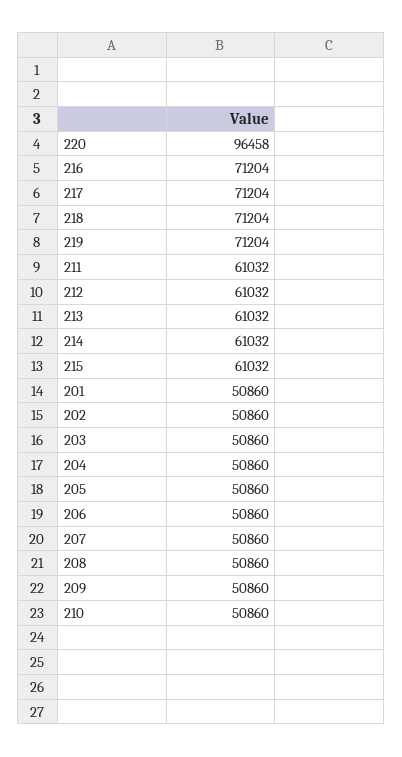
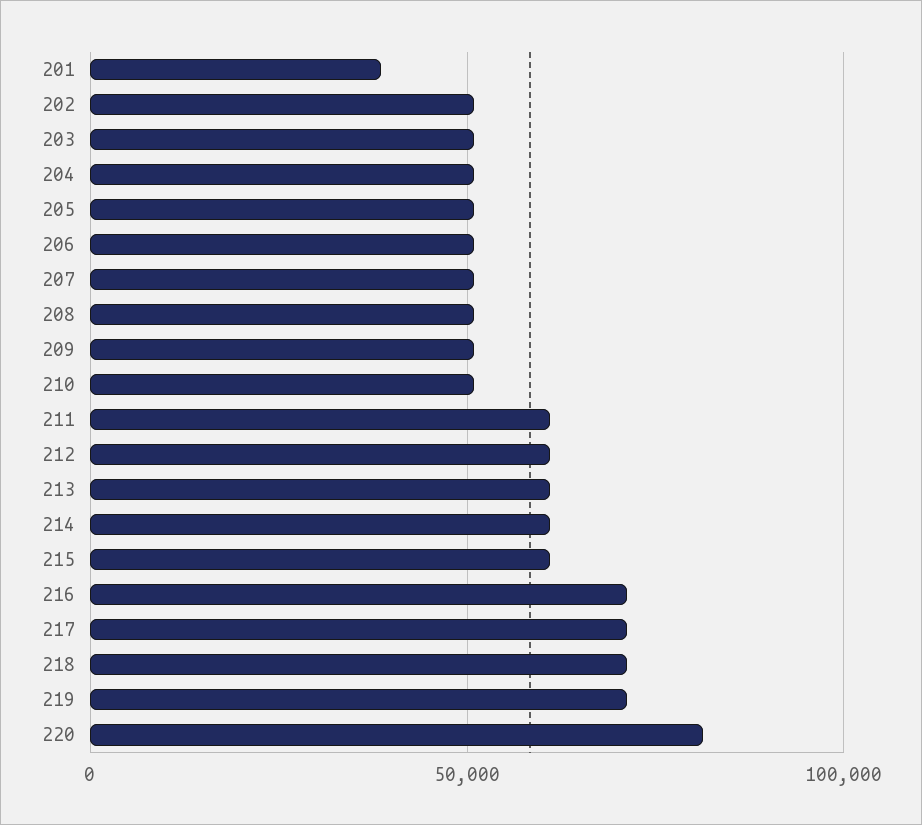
220: 96458 -> 80000
201: 50860 -> 40000

